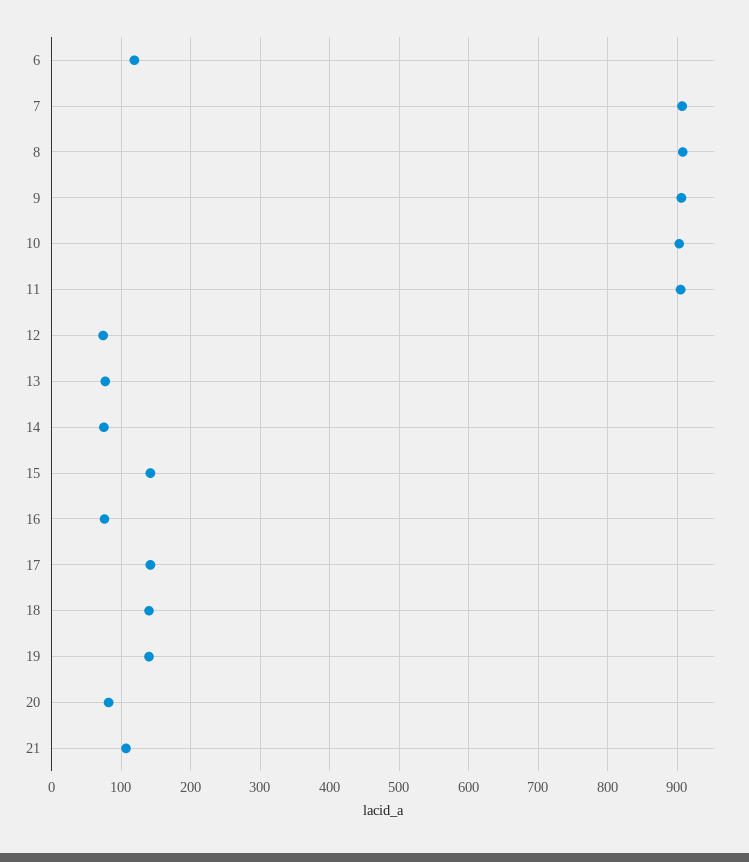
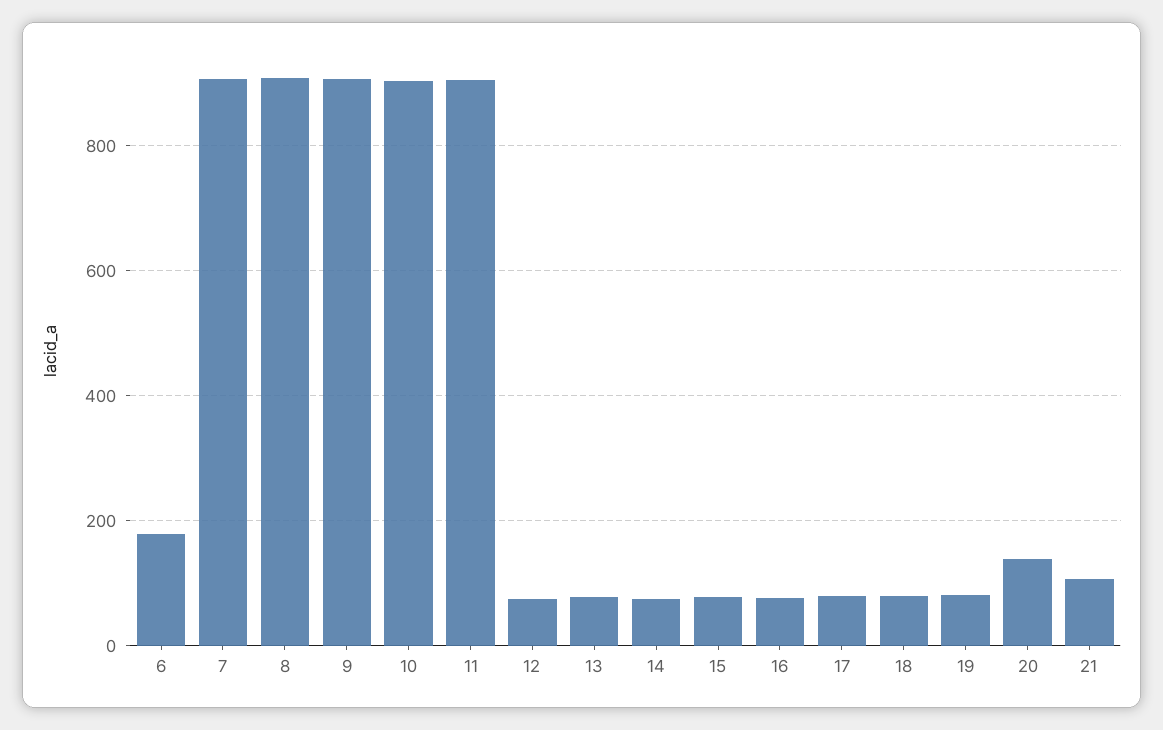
6: 120 -> 180
15: 140 -> 80
17: 140 -> 80
18: 140 -> 80
19: 140 -> 80
20: 80 -> 140

